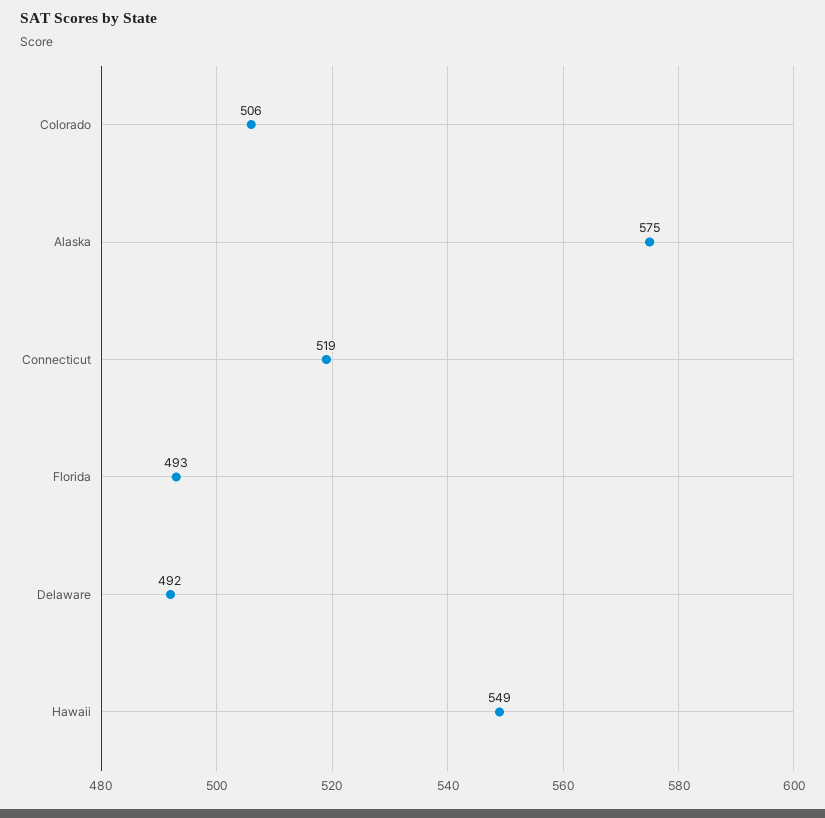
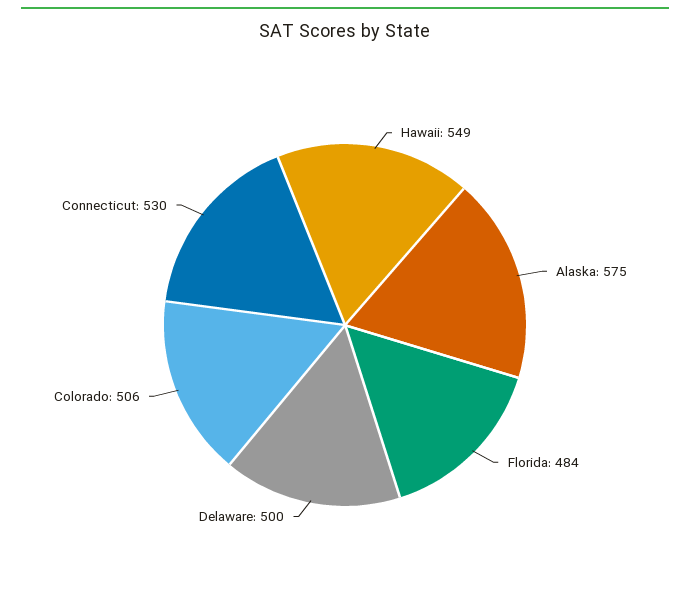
Connecticut: 519 -> 530
Florida: 493 -> 484
Delaware: 492 -> 500

